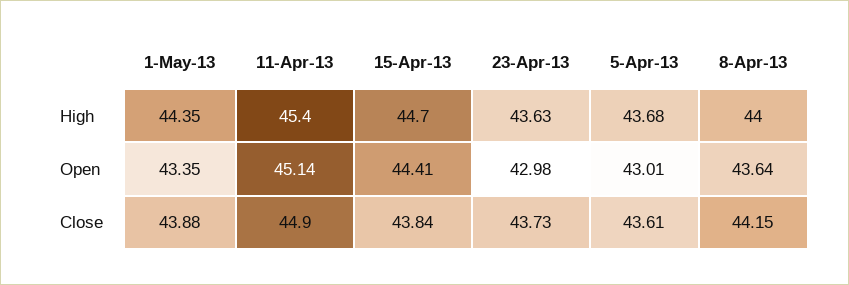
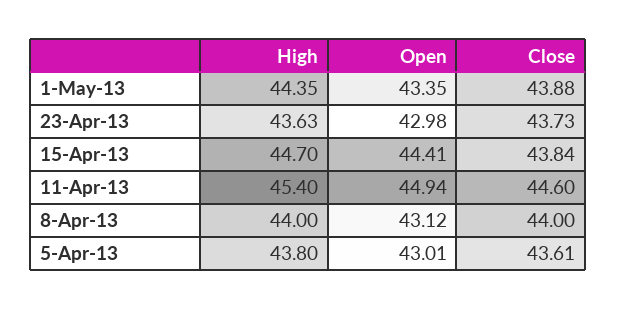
5-Apr-13, High: 43.68 -> 43.8
11-Apr-13, Open: 45.14 -> 44.94
8-Apr-13, Open: 43.64 -> 43.12
11-Apr-13, Close: 44.9 -> 44.6
8-Apr-13, Close: 44.15 -> 44

